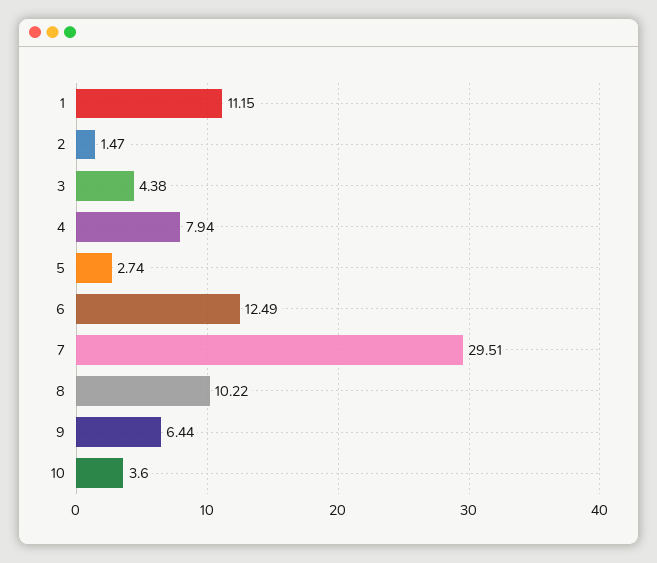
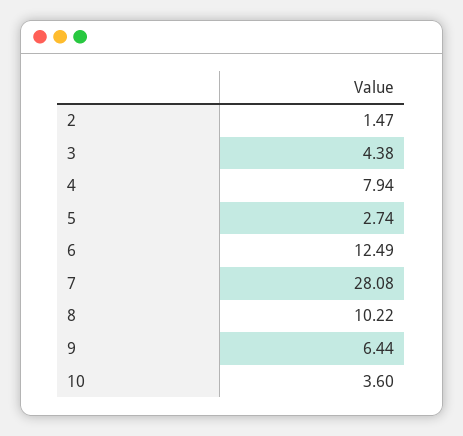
1: 11.15 -> none
7: 29.51 -> 28.08

